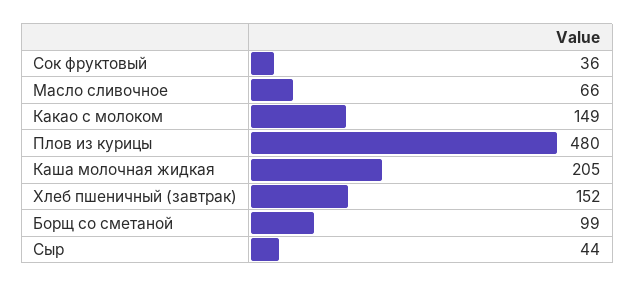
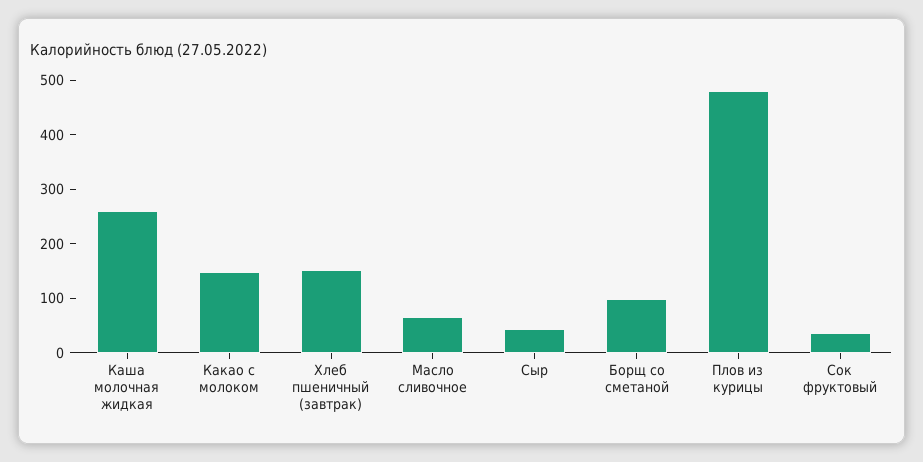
Каша молочная жидкая: 205 -> 260

